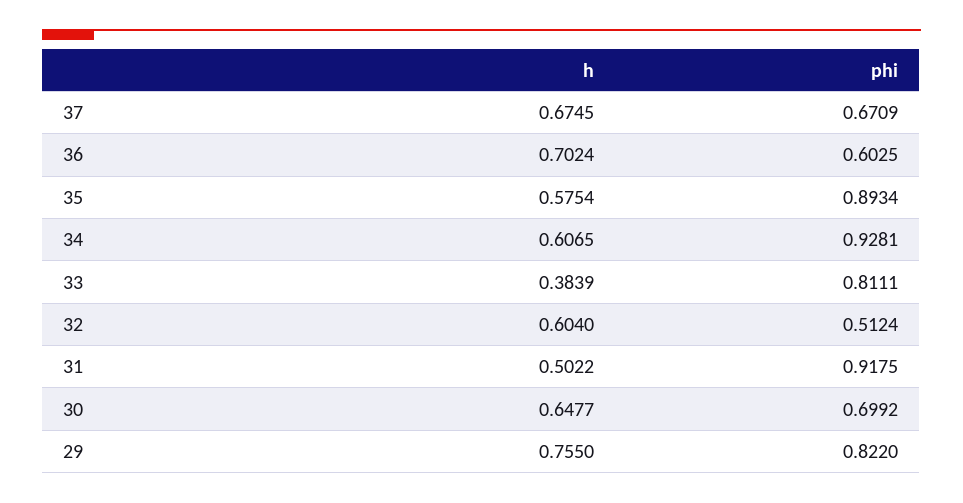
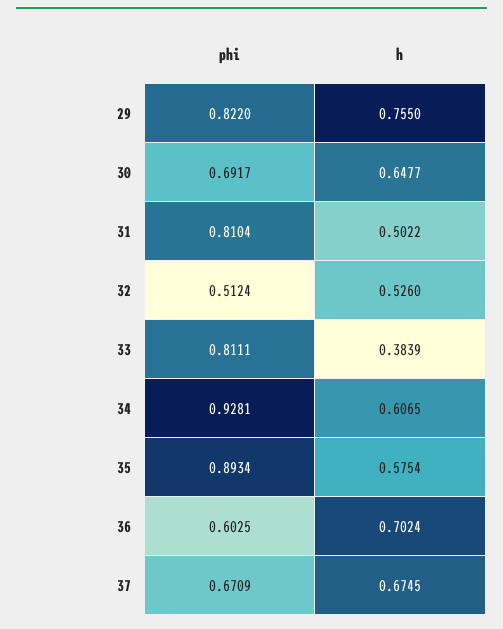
h, 32: 0.604 -> 0.526
phi, 31: 0.9175 -> 0.8104
phi, 30: 0.6992 -> 0.6917

